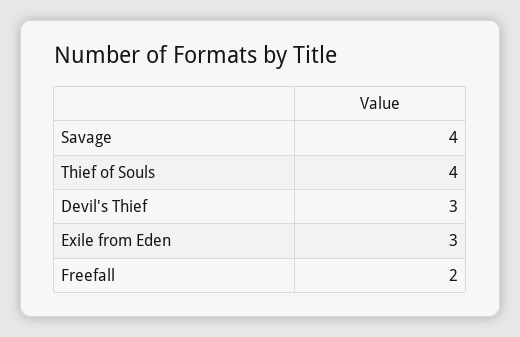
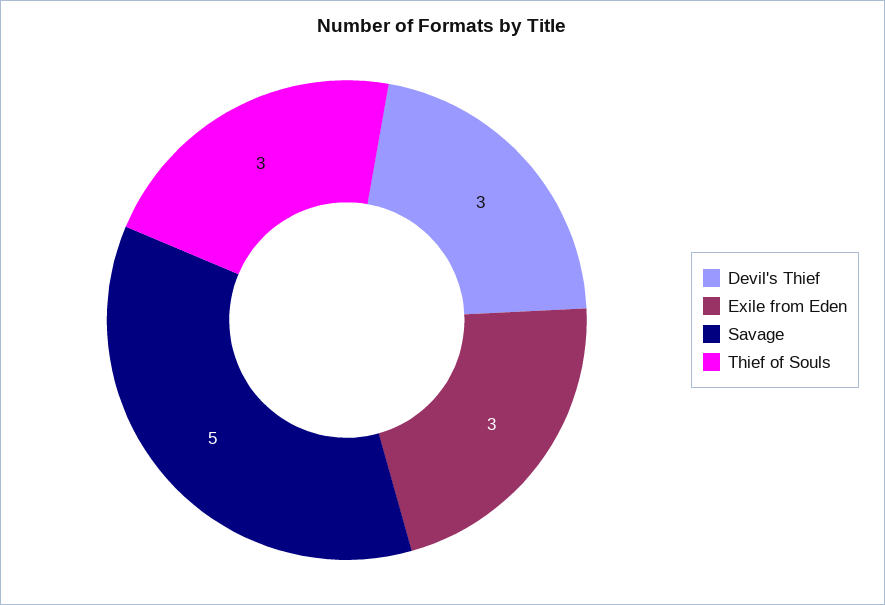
Savage: 4 -> 5
Thief of Souls: 4 -> 3
Freefall: 2 -> none

